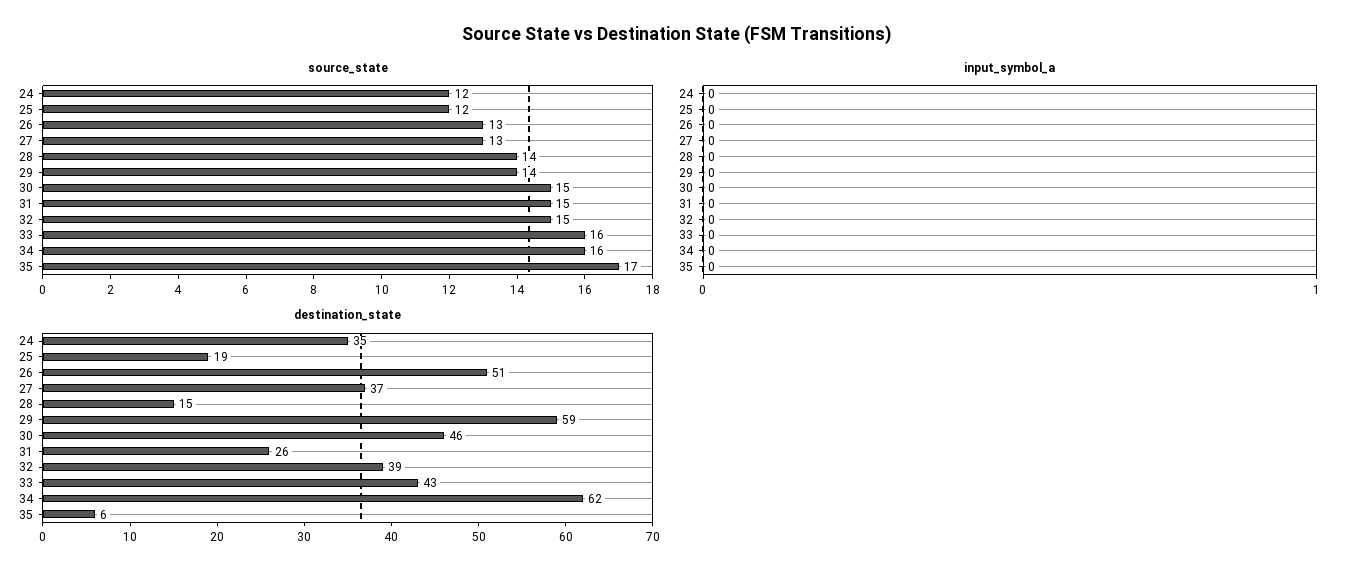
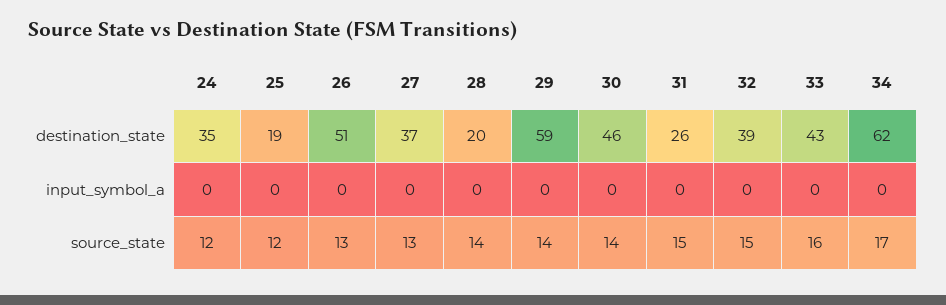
source_state, 30: 15 -> 14
source_state, 34: 16 -> 17
source_state, 35: 17 -> none
input_symbol_a, 35: 0 -> none
destination_state, 28: 15 -> 20
destination_state, 35: 6 -> none

